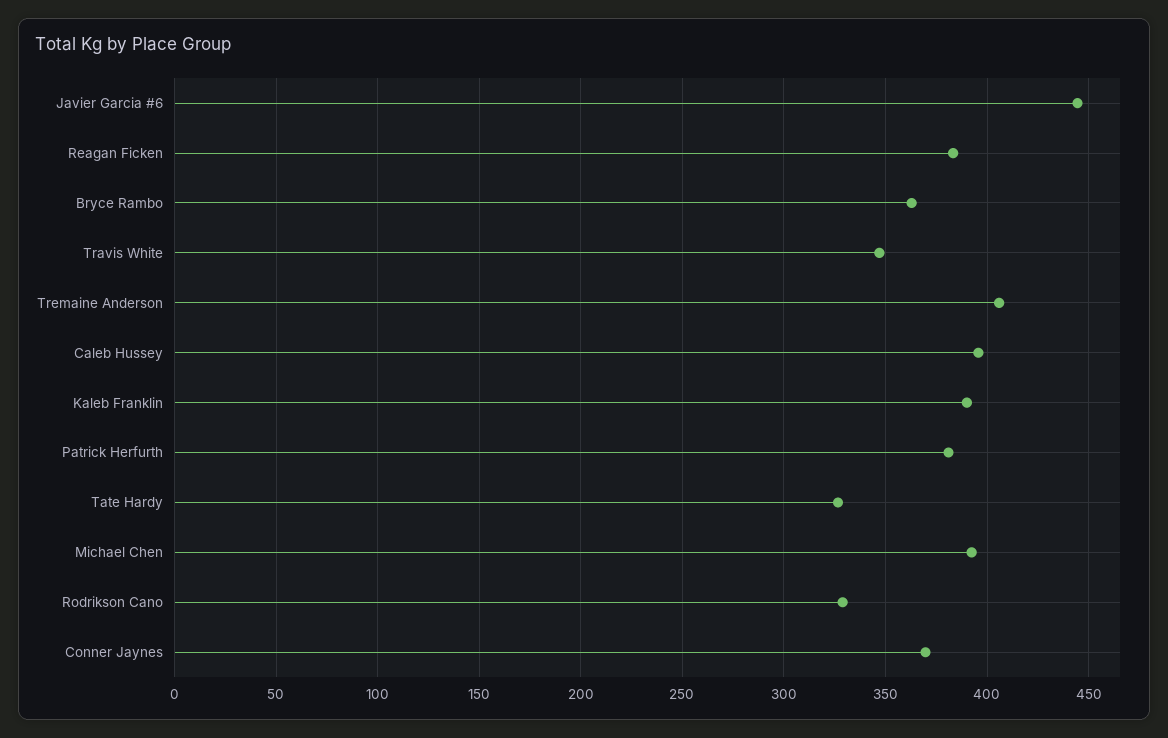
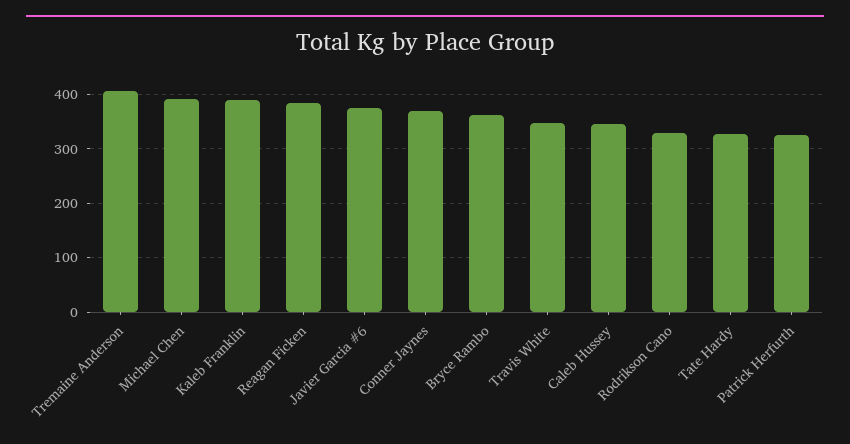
Javier Garcia #6: 445 -> 380
Caleb Hussey: 395 -> 340
Patrick Herfurth: 380 -> 320

